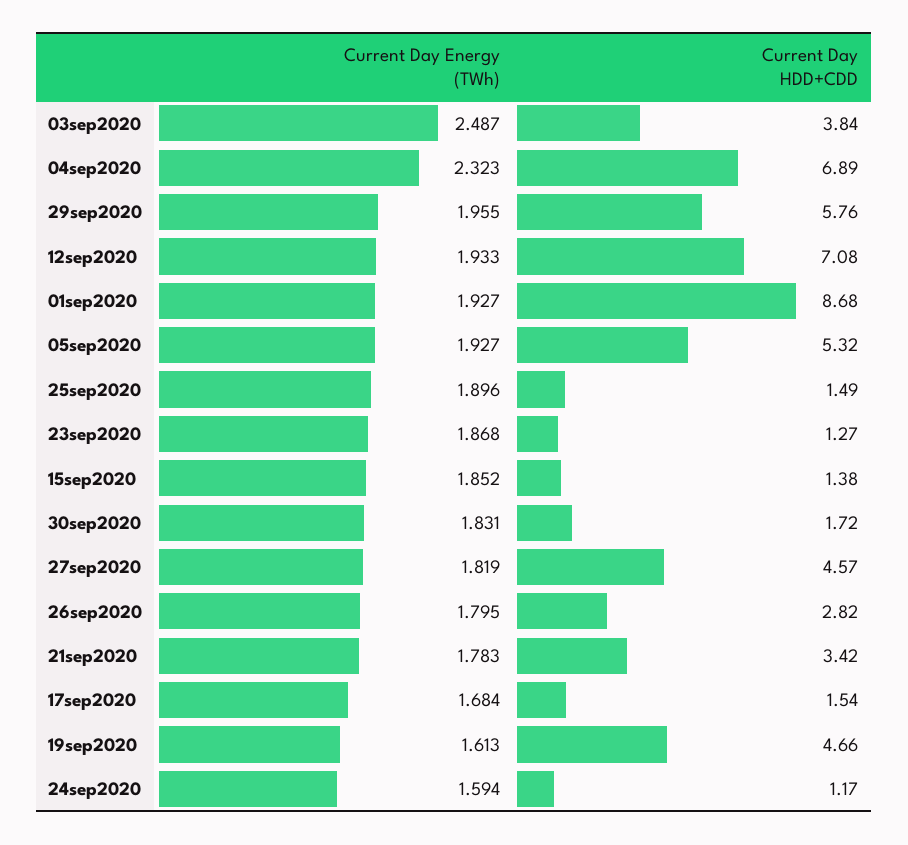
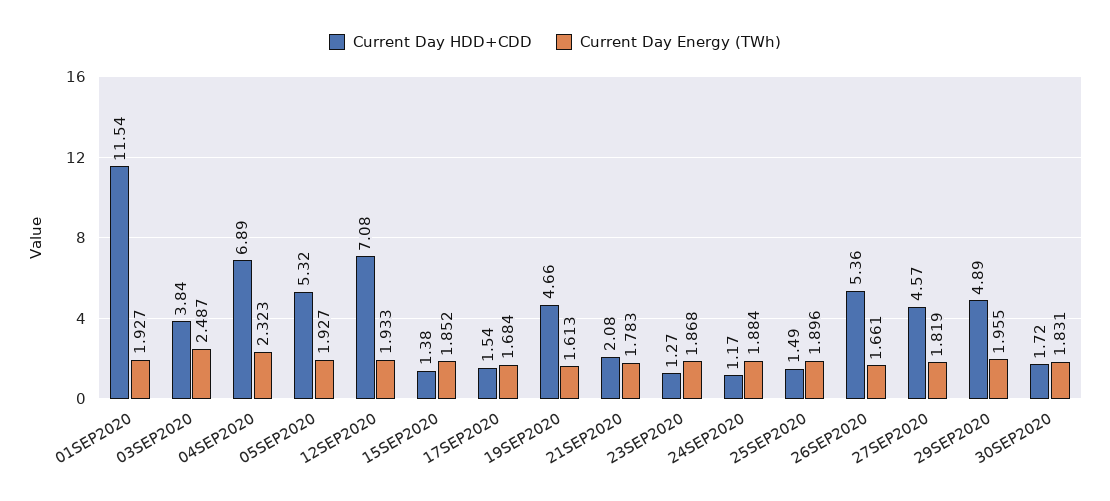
Current Day HDD+CDD, 29sep2020: 5.76 -> 4.89
Current Day HDD+CDD, 01sep2020: 8.68 -> 11.54
Current Day Energy (TWh), 26sep2020: 1.795 -> 1.661
Current Day HDD+CDD, 26sep2020: 2.82 -> 5.36
Current Day HDD+CDD, 21sep2020: 3.42 -> 2.08
Current Day Energy (TWh), 24sep2020: 1.594 -> 1.884

